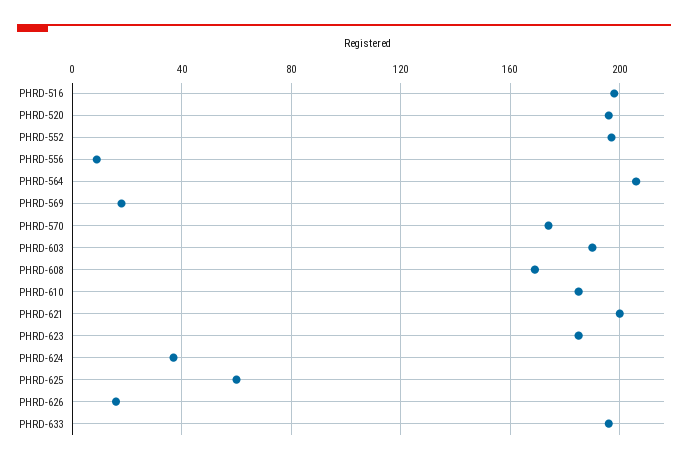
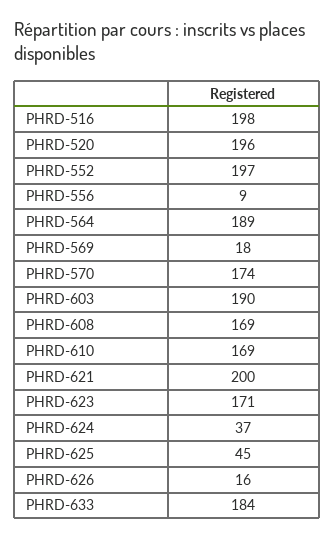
PHRD-564: 205 -> 189
PHRD-610: 185 -> 169
PHRD-623: 185 -> 171
PHRD-625: 60 -> 45
PHRD-633: 195 -> 184

